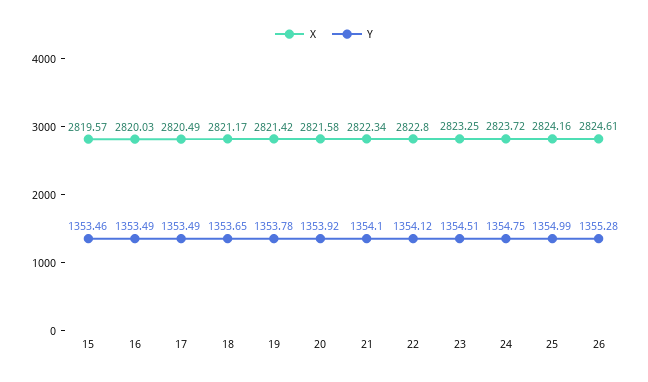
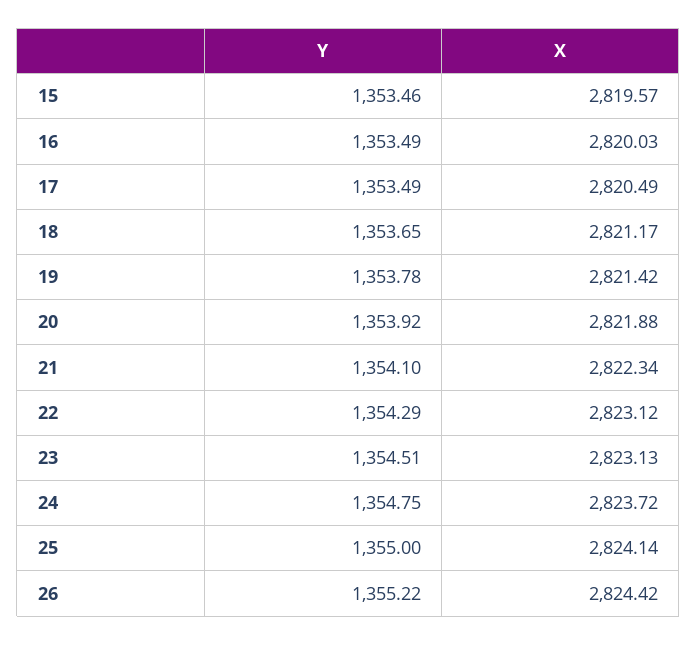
X, 20: 2821.58 -> 2821.88
X, 22: 2822.8 -> 2823.12
Y, 22: 1354.12 -> 1354.29
X, 23: 2823.25 -> 2823.13
X, 25: 2824.16 -> 2824.14
Y, 25: 1354.99 -> 1355
X, 26: 2824.61 -> 2824.42
Y, 26: 1355.28 -> 1355.22

